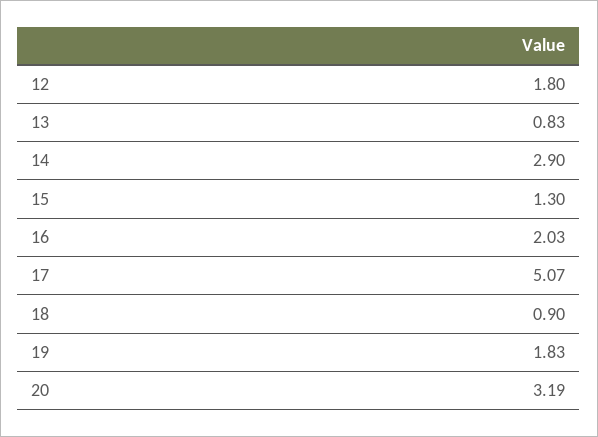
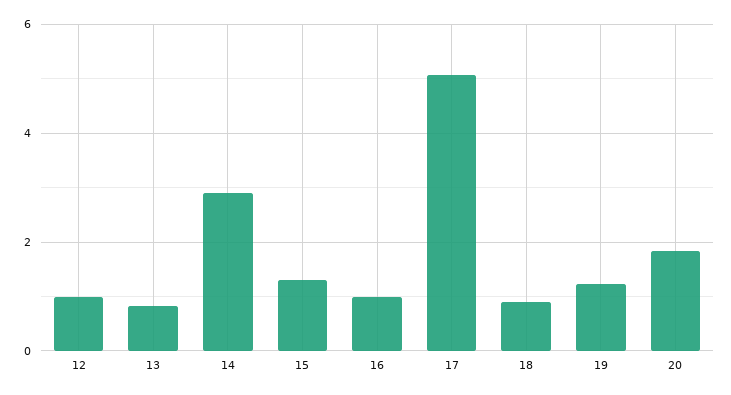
12: 1.8 -> 1
16: 2.03 -> 1
19: 1.83 -> 1.2
20: 3.19 -> 1.8

